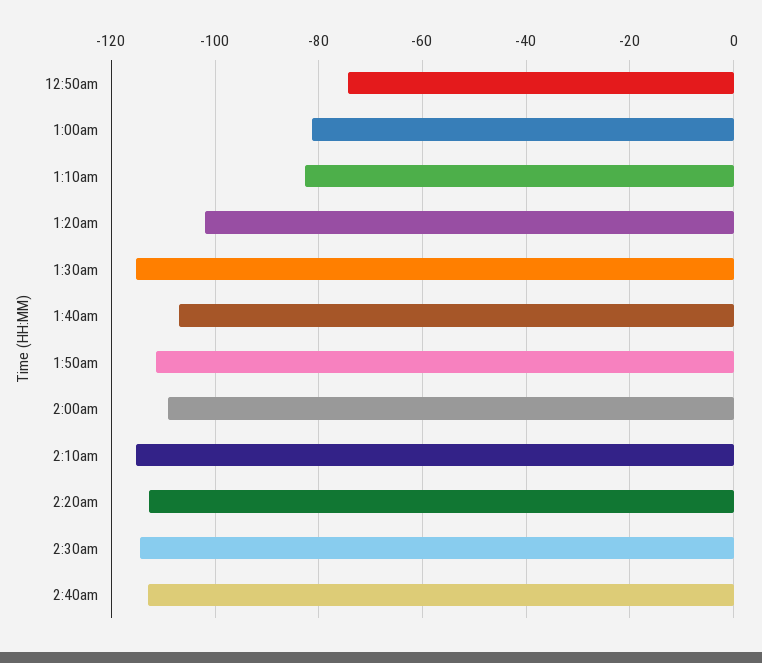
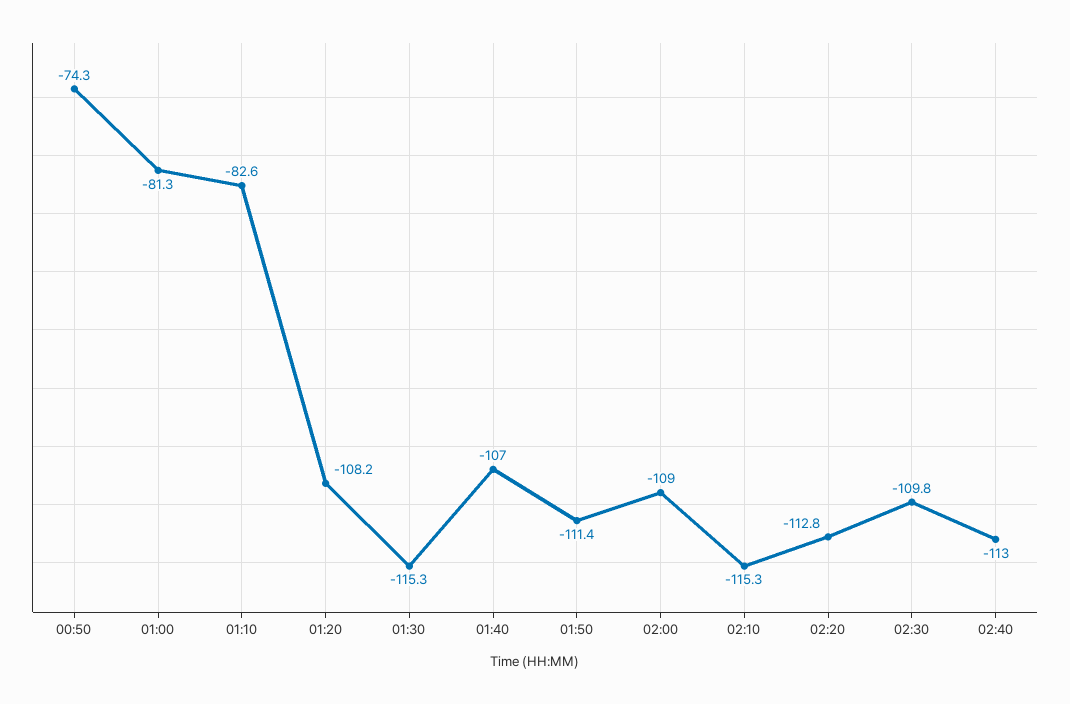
1:20am: -102 -> -108.2
2:30am: -114 -> -109.8

